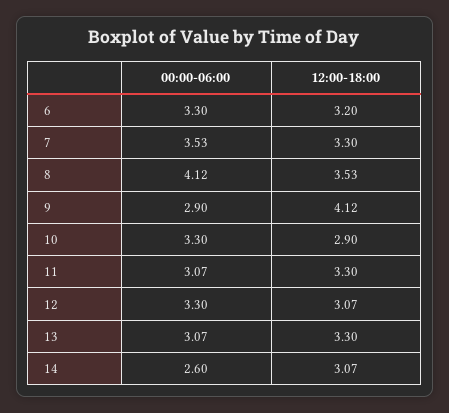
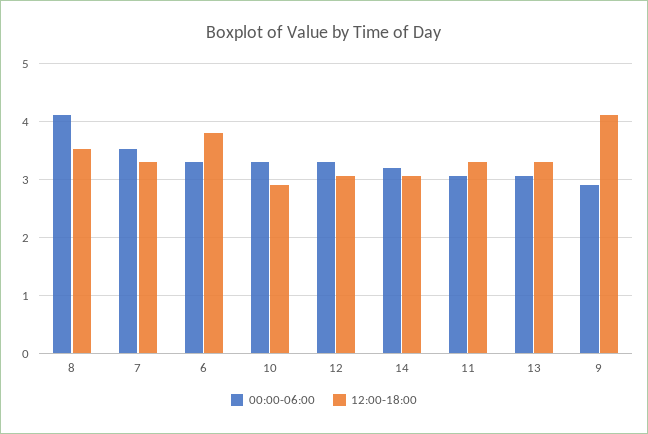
12:00-18:00, 6: 3.2 -> 3.8
00:00-06:00, 14: 2.6 -> 3.2

